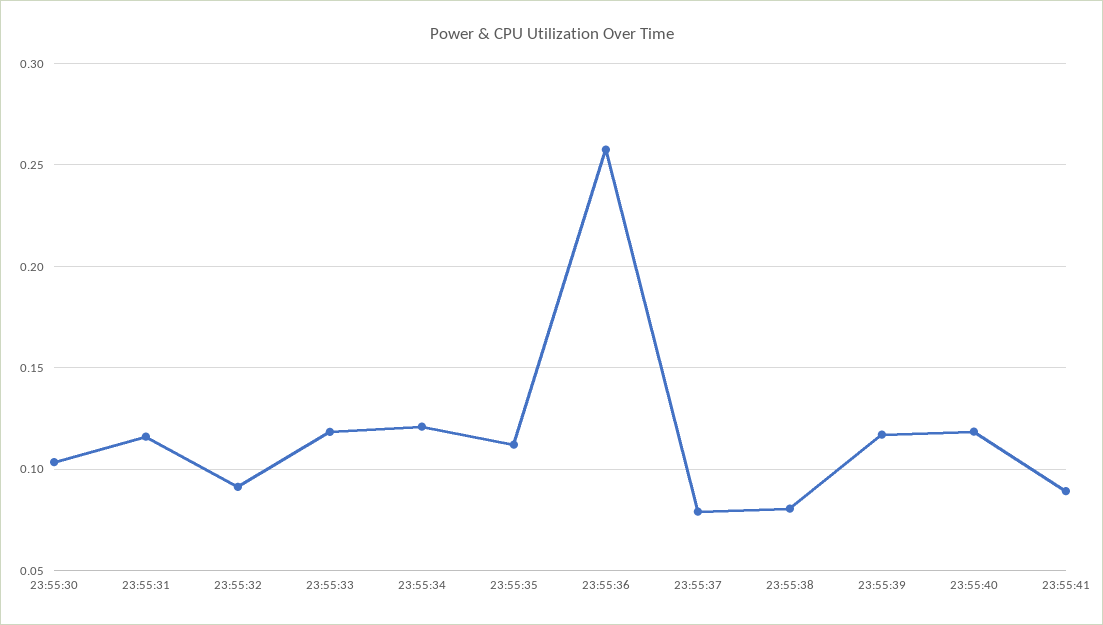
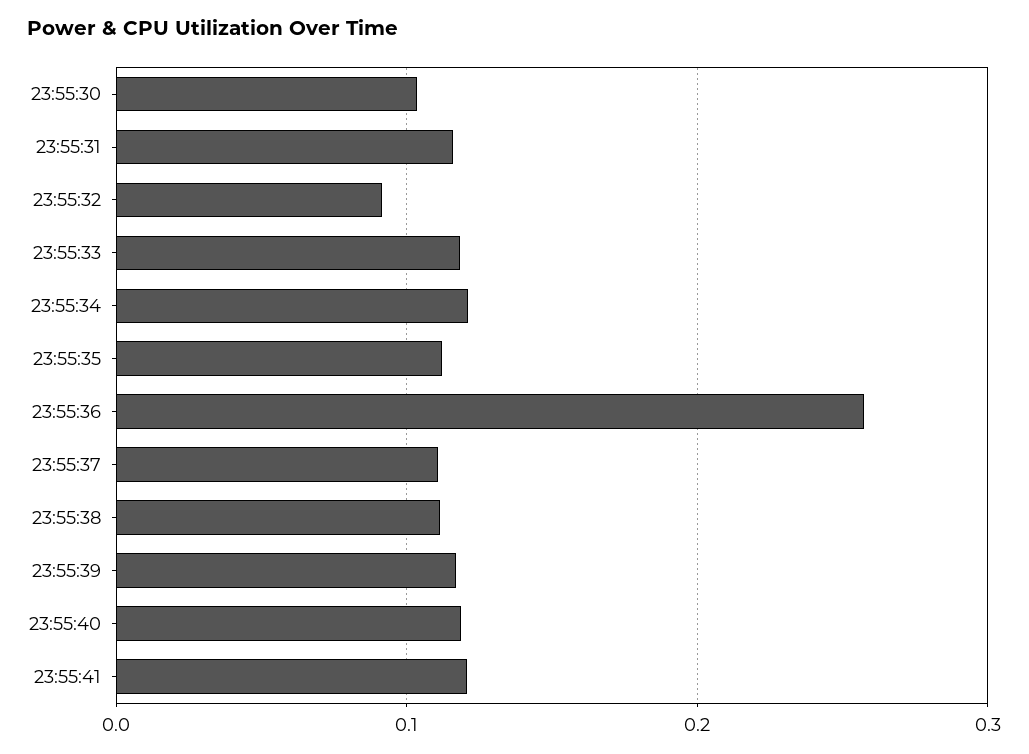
23:55:37: 0.08 -> 0.11
23:55:38: 0.08 -> 0.11
23:55:41: 0.09 -> 0.12

